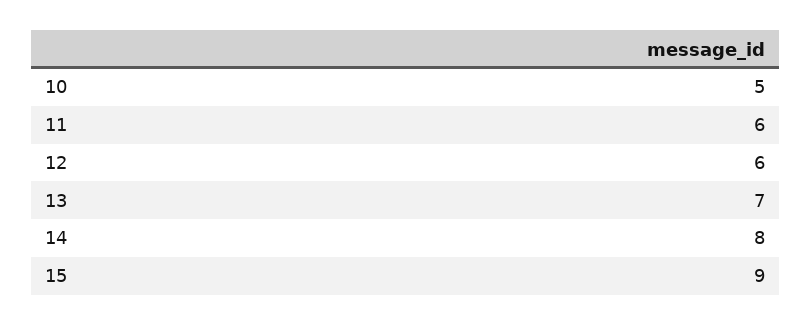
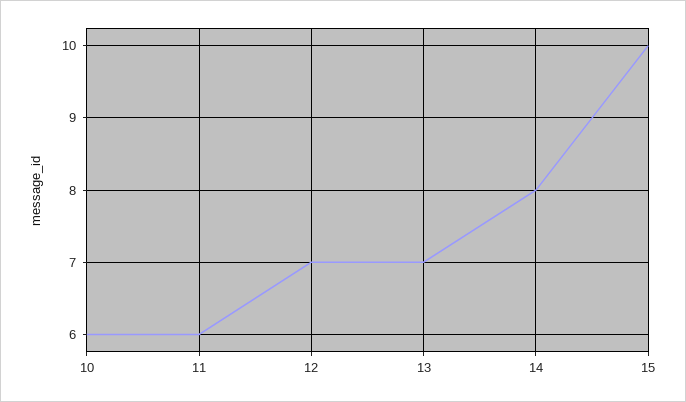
10: 5 -> 6
12: 6 -> 7
15: 9 -> 10

